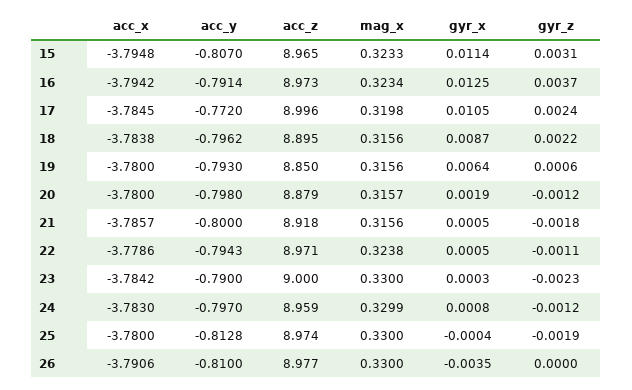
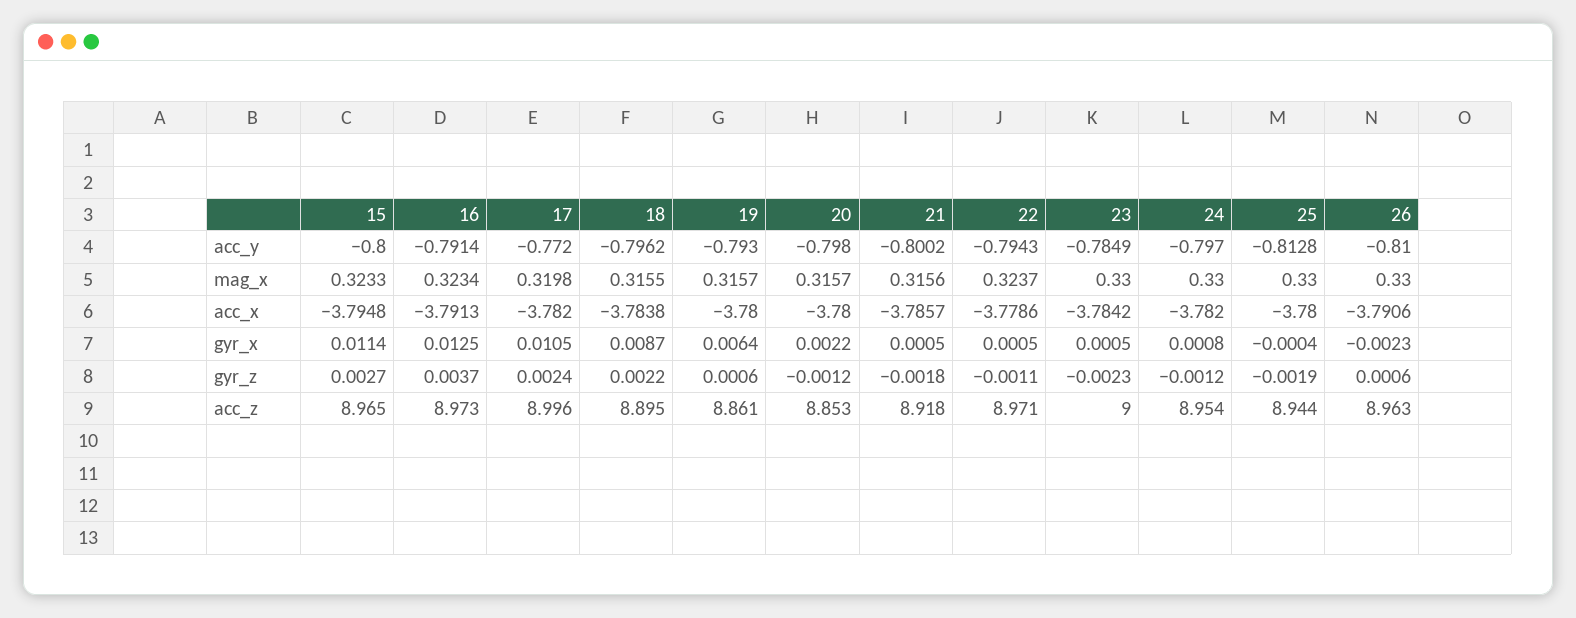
acc_y, 15: -0.807 -> -0.8
gyr_z, 15: 0.0031 -> 0.0027
acc_x, 16: -3.7942 -> -3.7913
acc_x, 17: -3.7845 -> -3.782
mag_x, 18: 0.3156 -> 0.3155
acc_z, 19: 8.85 -> 8.861
mag_x, 19: 0.3156 -> 0.3157
acc_z, 20: 8.879 -> 8.853
gyr_x, 20: 0.0019 -> 0.0022
acc_y, 21: -0.8 -> -0.8002
mag_x, 22: 0.3238 -> 0.3237
acc_y, 23: -0.79 -> -0.7849
gyr_x, 23: 0.0003 -> 0.0005
acc_x, 24: -3.783 -> -3.782
acc_z, 24: 8.959 -> 8.954
mag_x, 24: 0.3299 -> 0.33
acc_z, 25: 8.974 -> 8.944
acc_z, 26: 8.977 -> 8.963
gyr_x, 26: -0.0035 -> -0.0023
gyr_z, 26: 0 -> 0.0006

